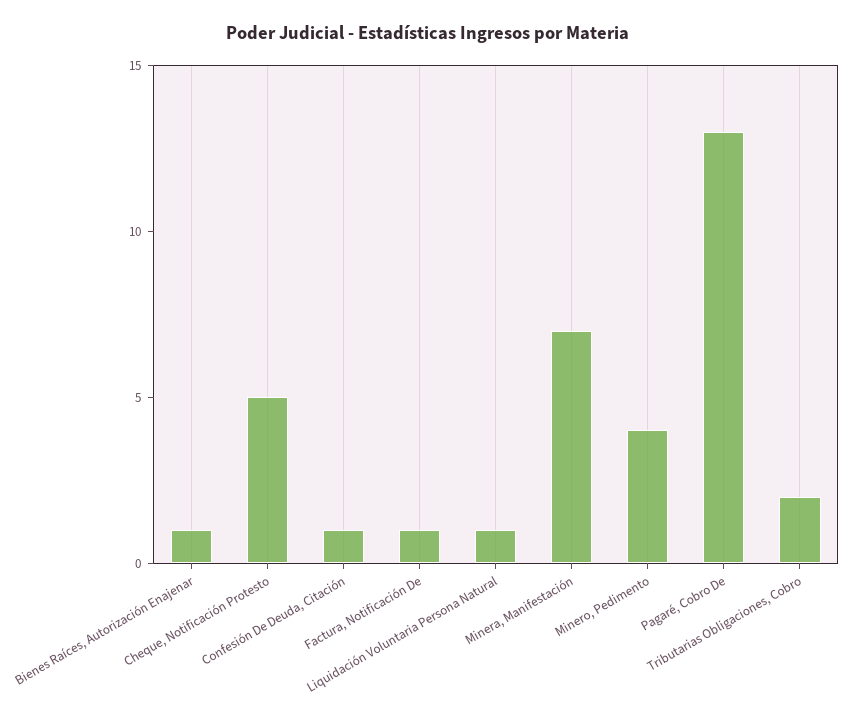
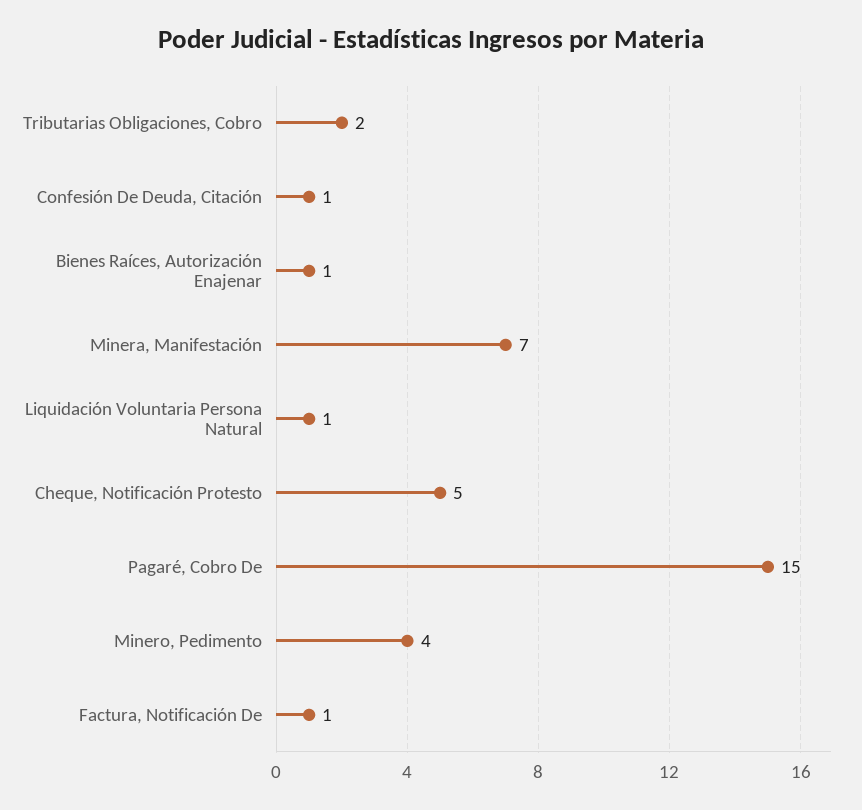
Pagaré, Cobro De: 13 -> 15

